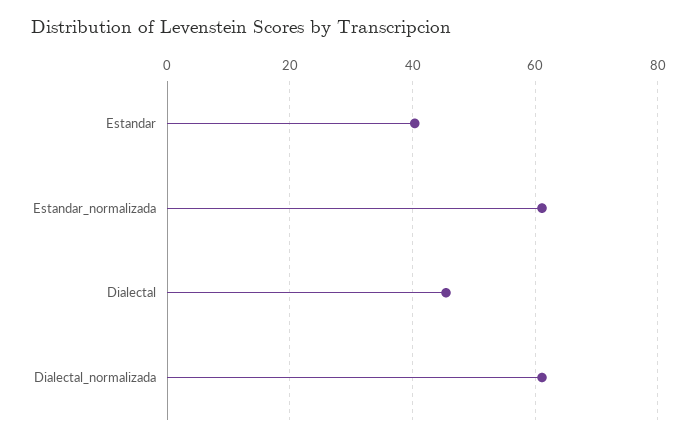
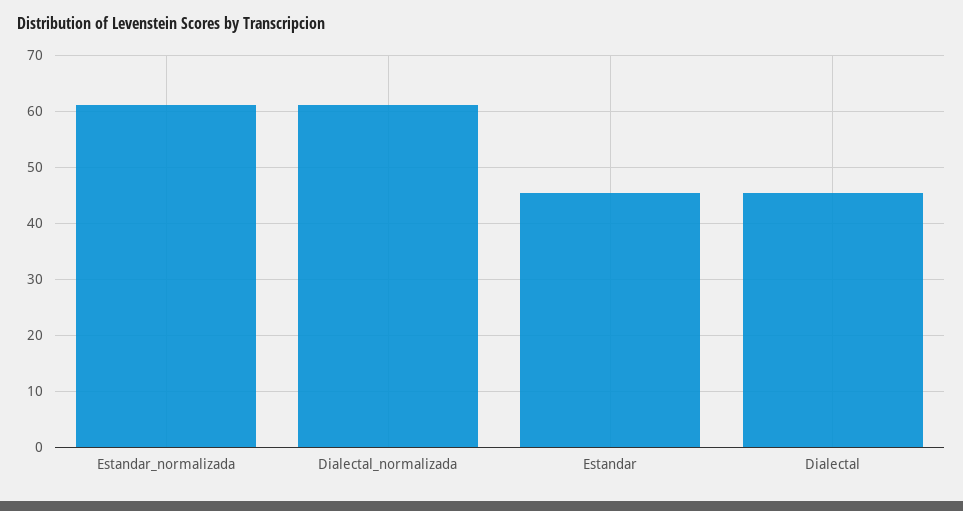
Estandar: 40 -> 46

